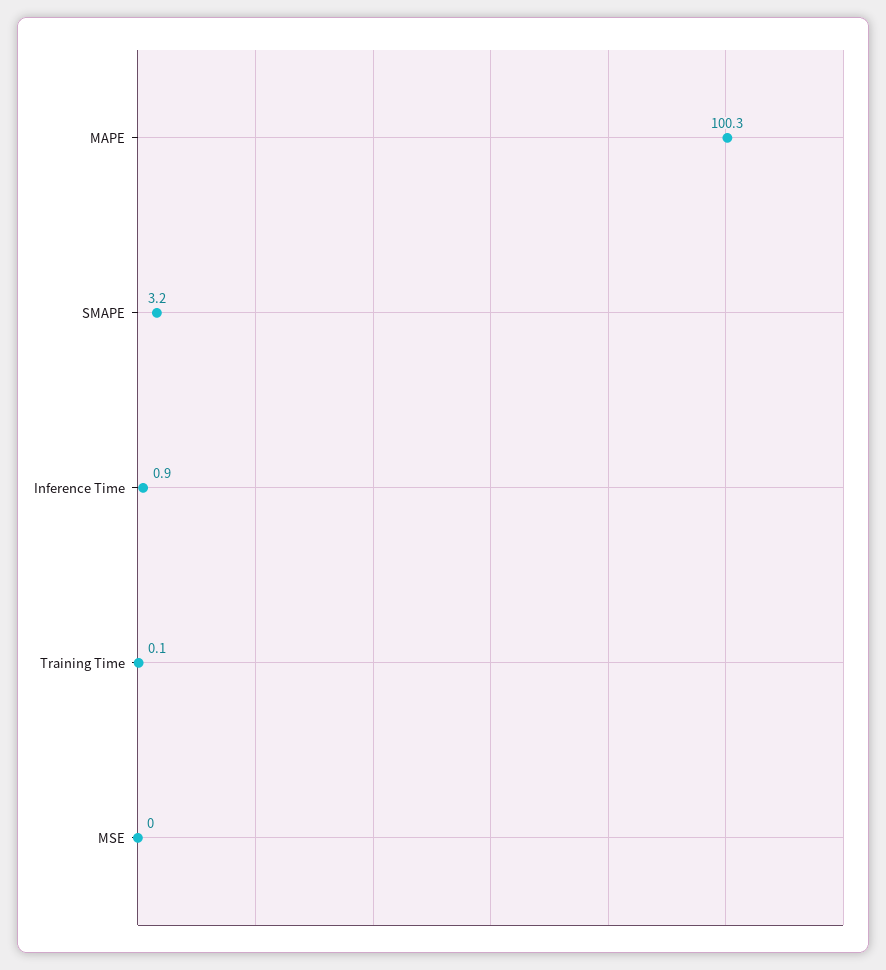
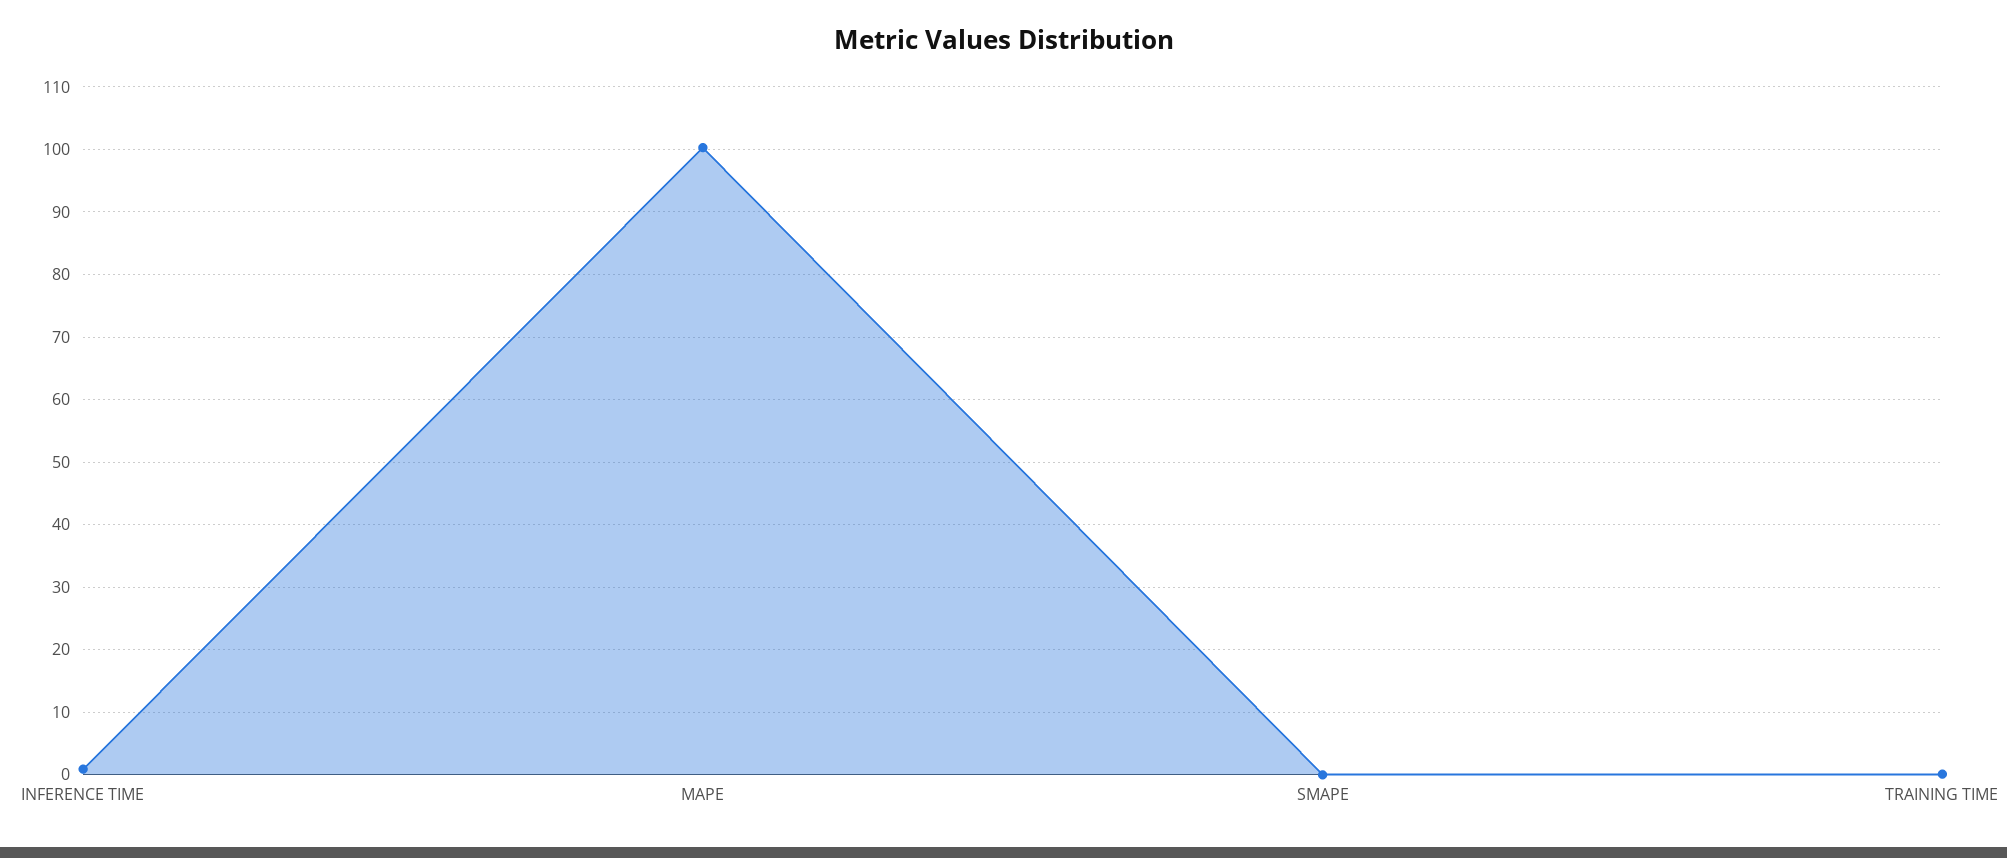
SMAPE: 3.2 -> 0
MSE: 0 -> none

